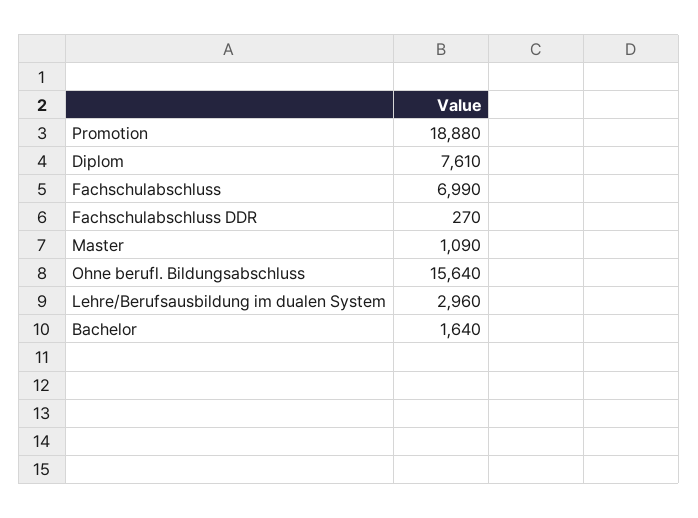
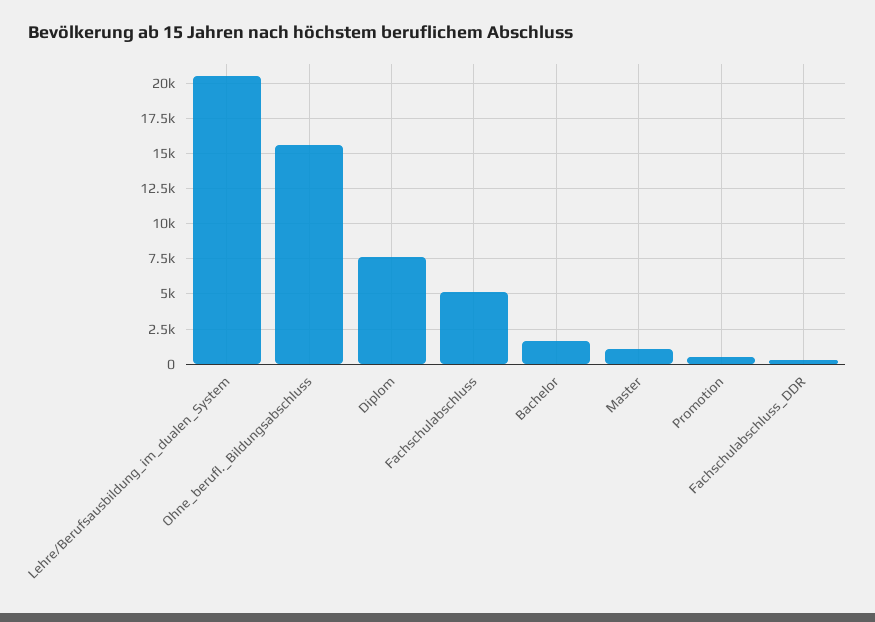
Promotion: 18880 -> 500
Fachschulabschluss: 6990 -> 5000
Lehre/Berufsausbildung im dualen System: 2960 -> 20500

